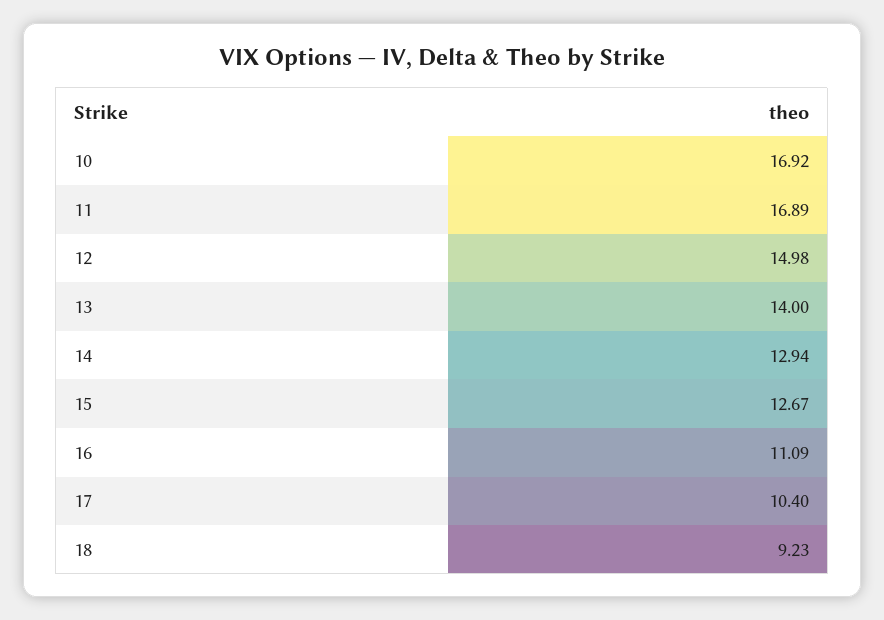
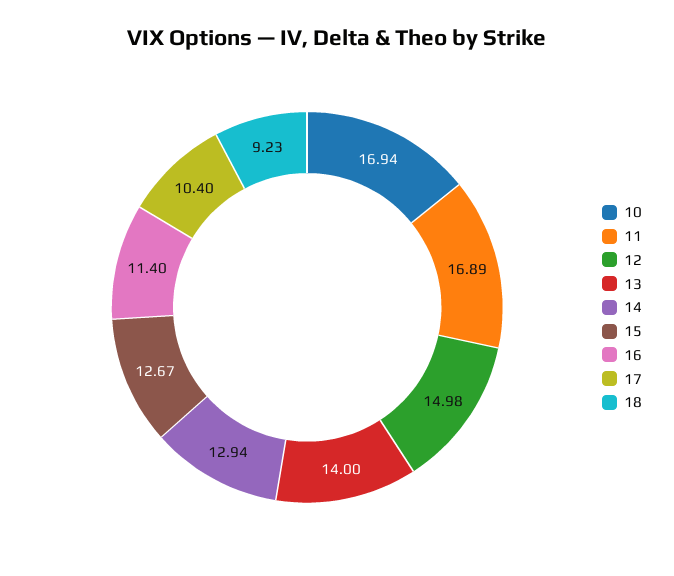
10: 16.92 -> 16.94
16: 11.09 -> 11.4

